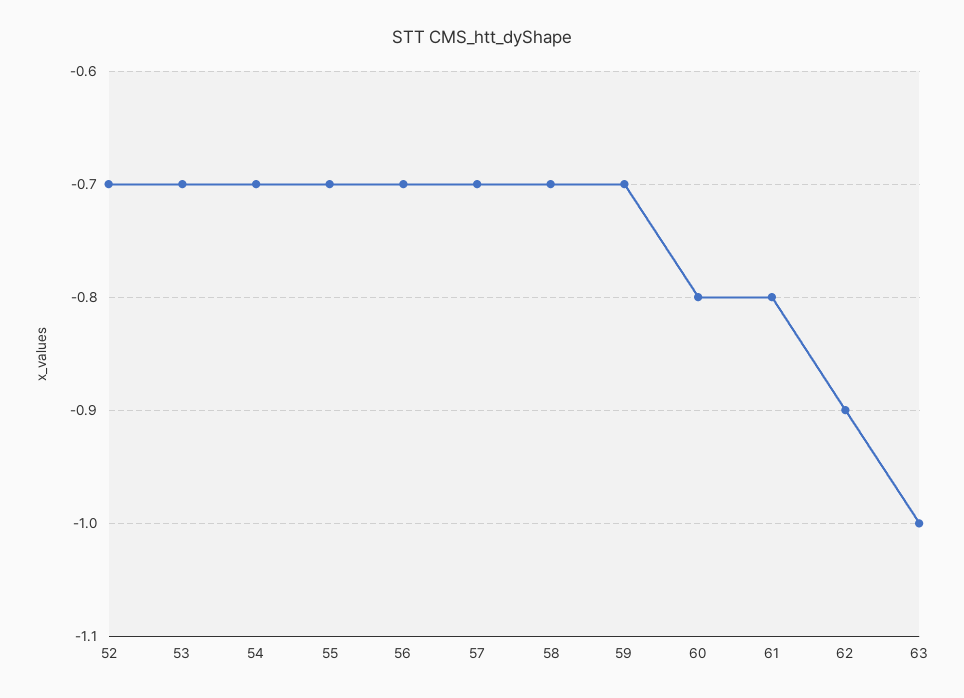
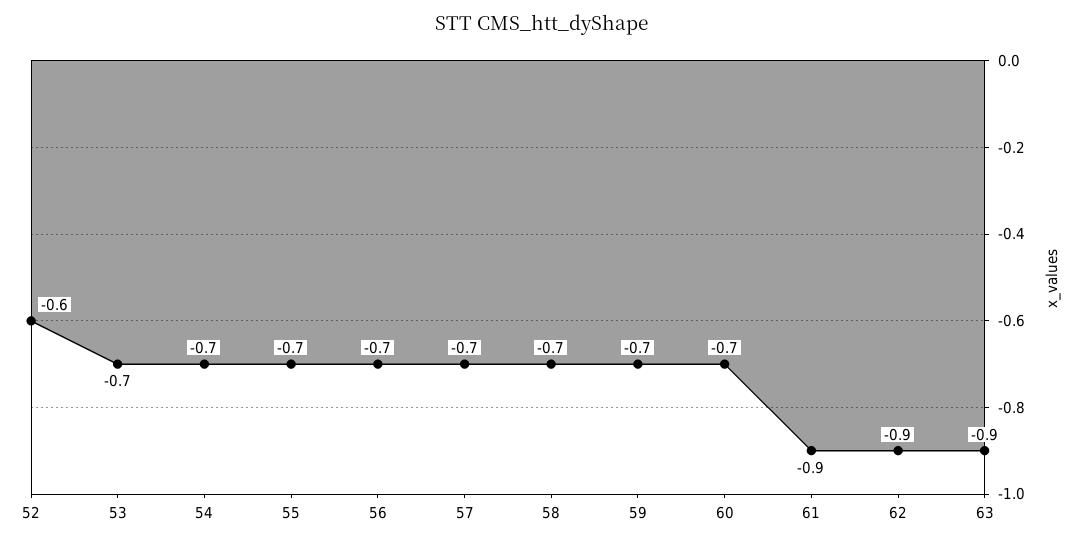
52: -0.7 -> -0.6
60: -0.8 -> -0.7
61: -0.8 -> -0.9
63: -1 -> -0.9

